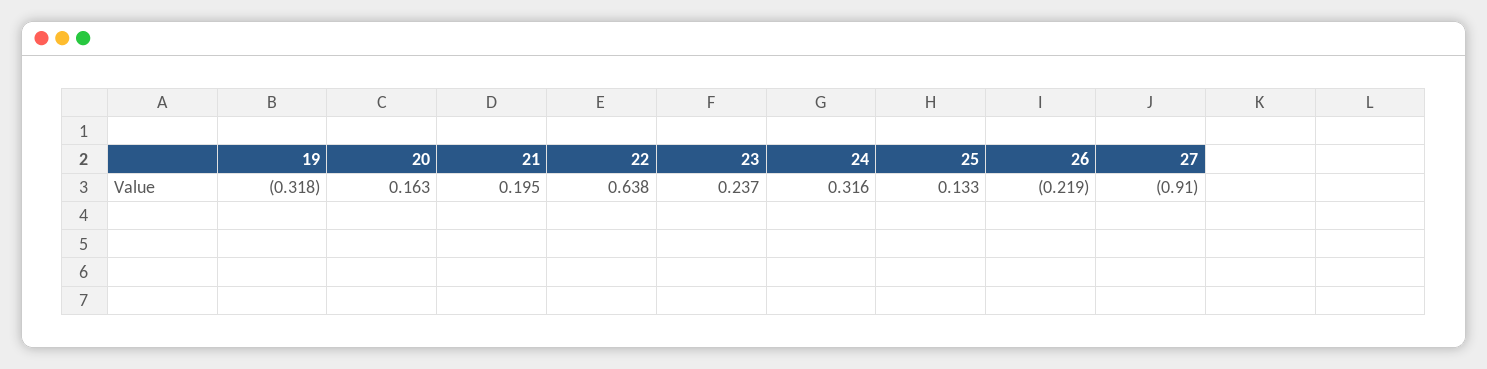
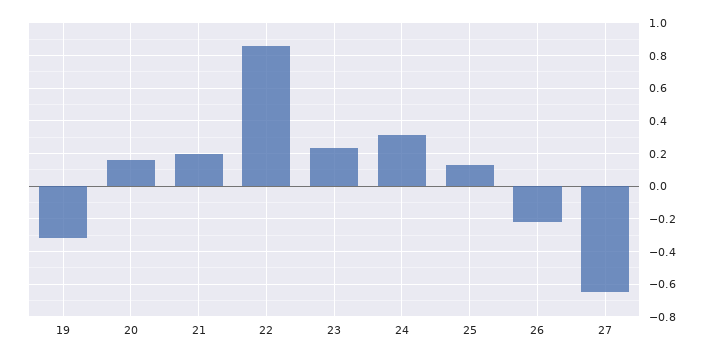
22: 0.638 -> 0.85
27: -0.91 -> -0.65

